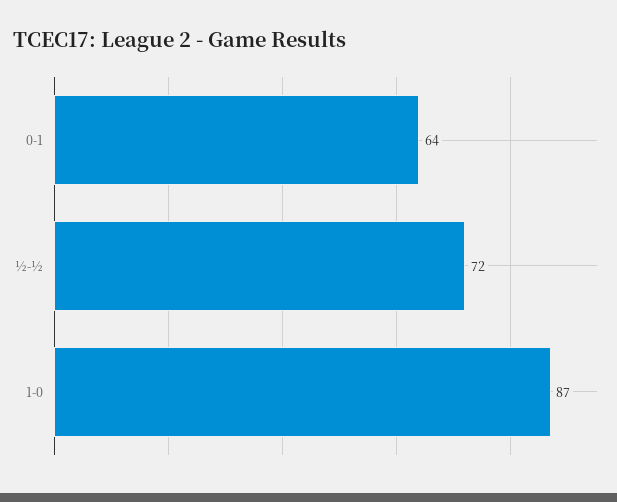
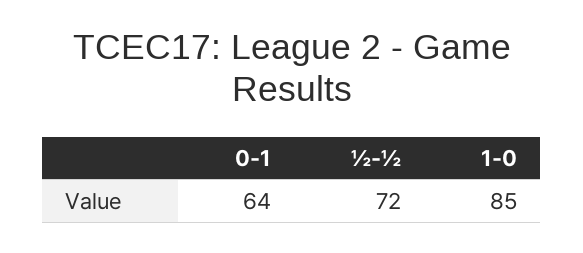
1-0: 87 -> 85

